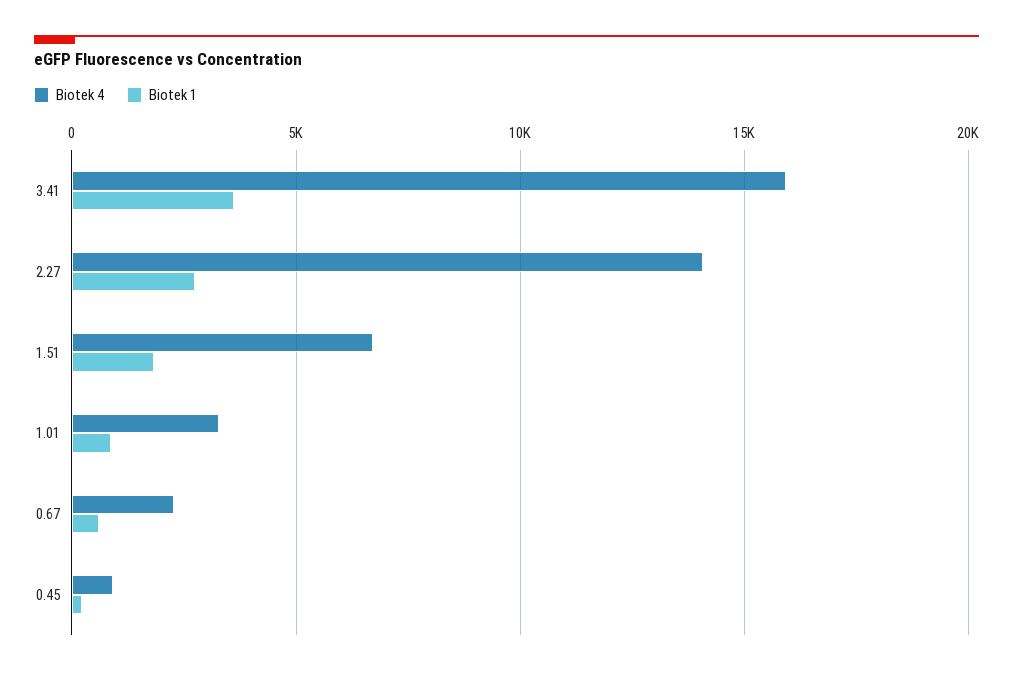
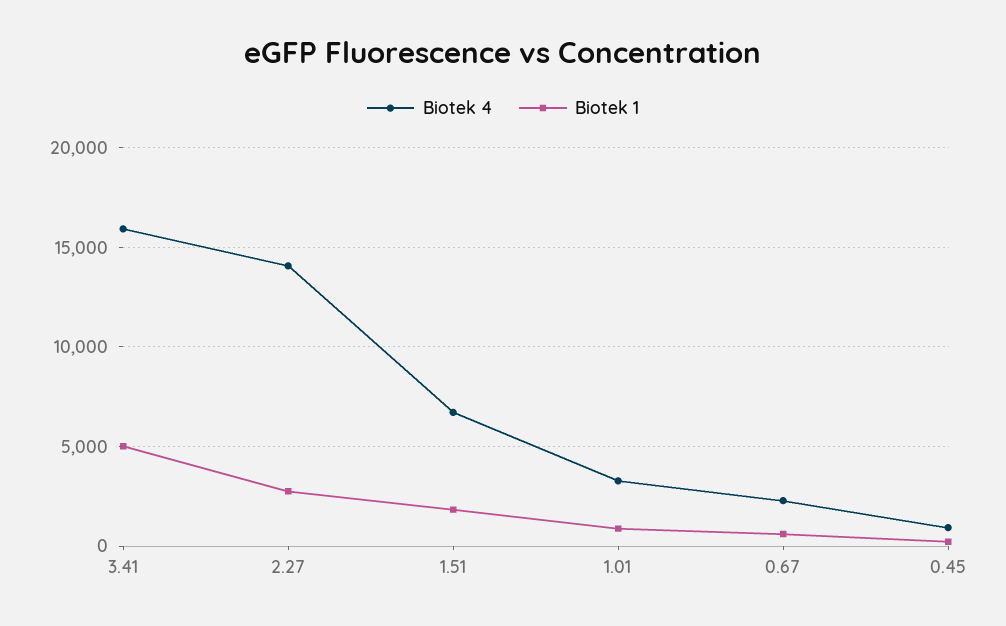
Biotek 1, 3.41: 3500 -> 5000

